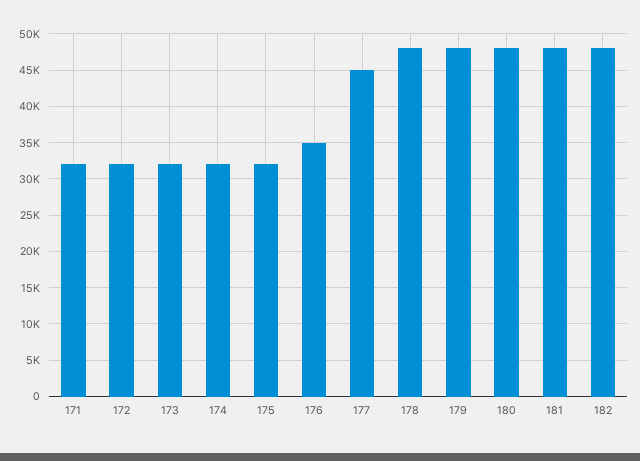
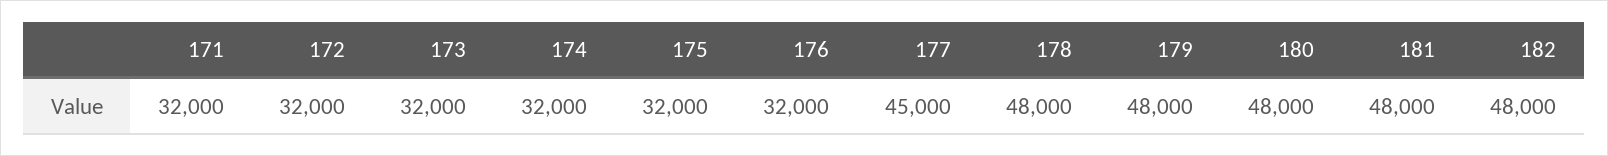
176: 35000 -> 32000

